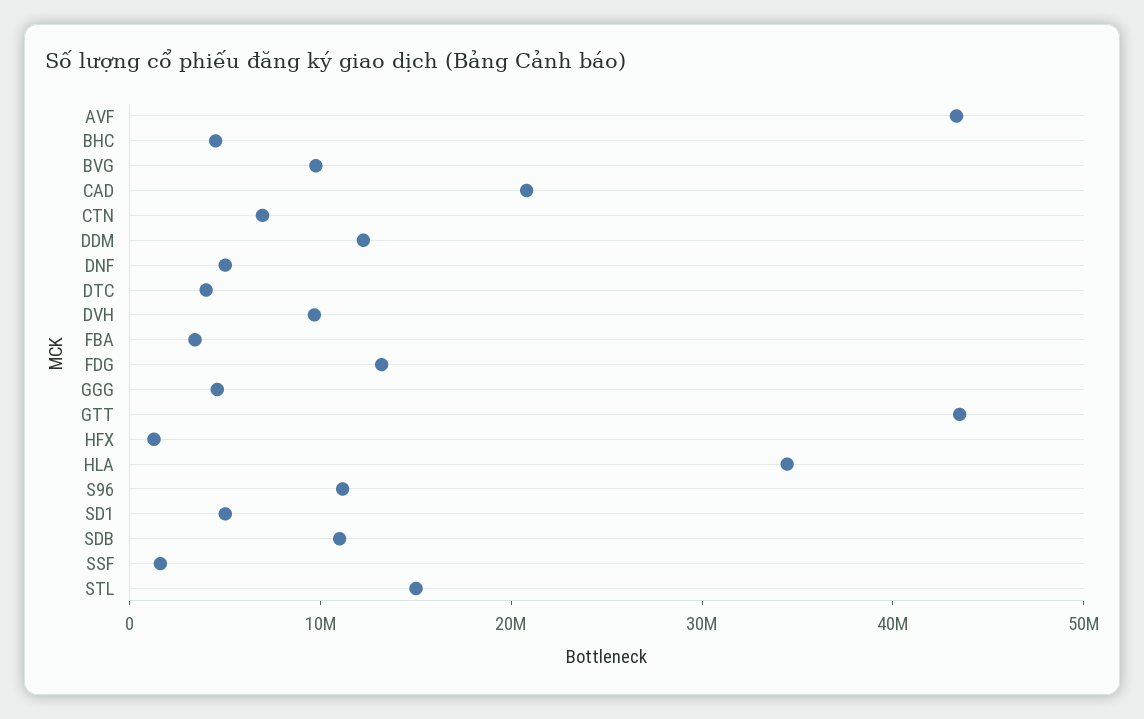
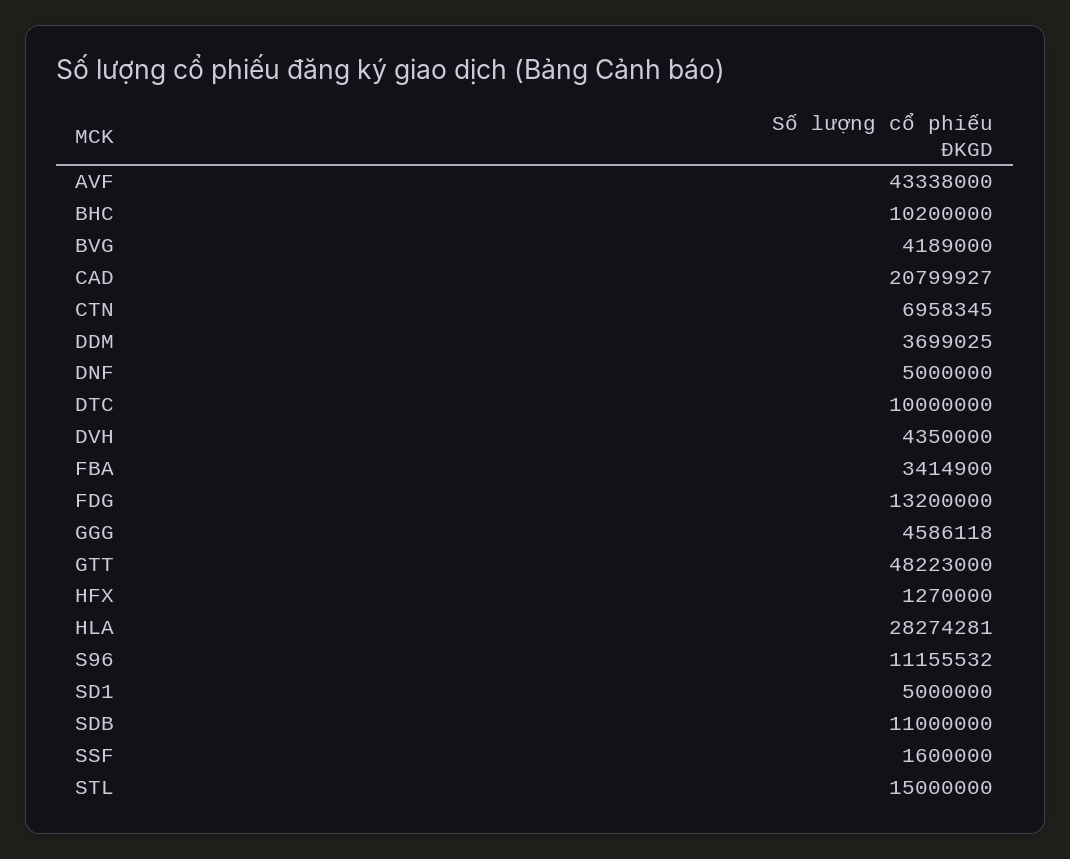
BHC: 4000000 -> 10200000
BVG: 10000000 -> 4189000
DDM: 12000000 -> 3699025
DTC: 4000000 -> 10000000
DVH: 10000000 -> 4350000
GTT: 44000000 -> 48223000
HLA: 34000000 -> 28274281

